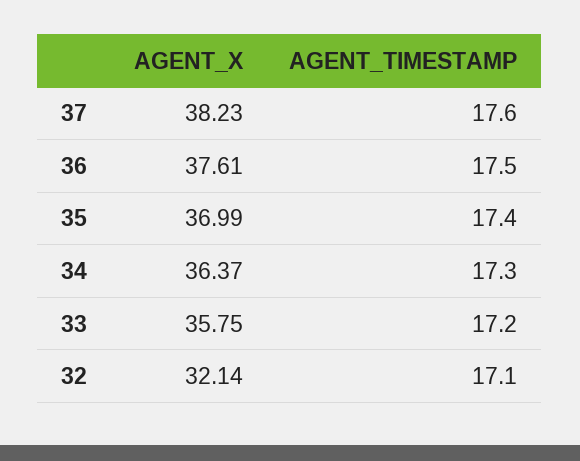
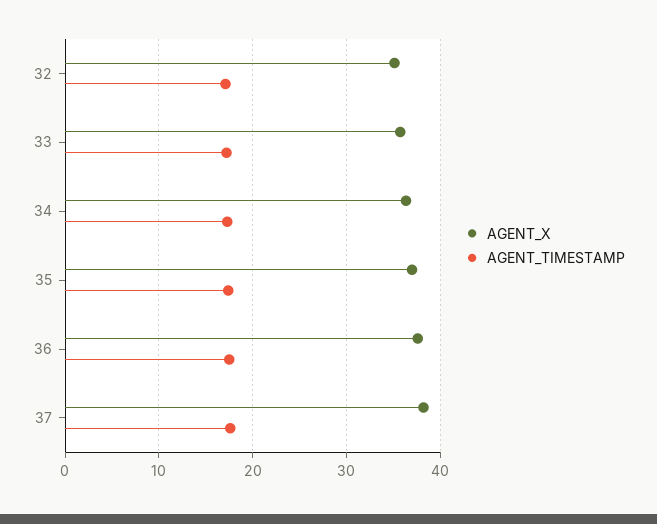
AGENT_X, 32: 32.14 -> 35

